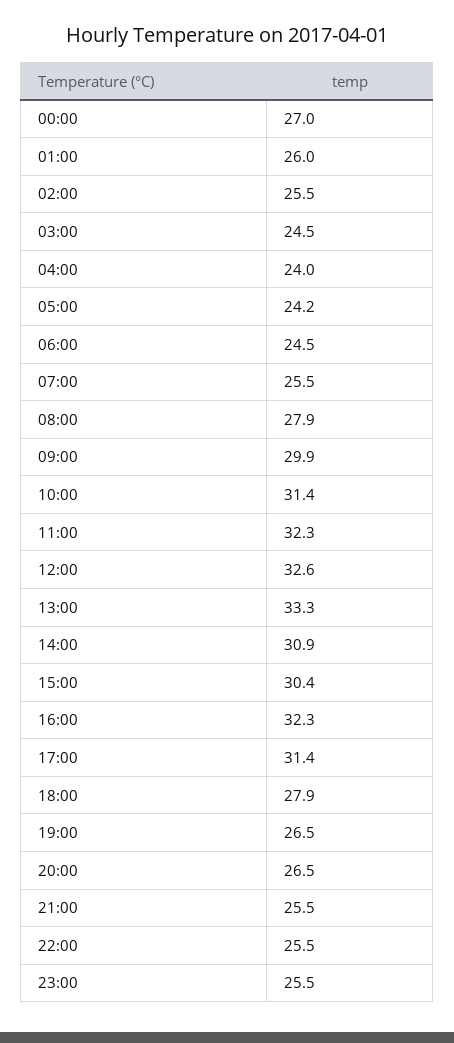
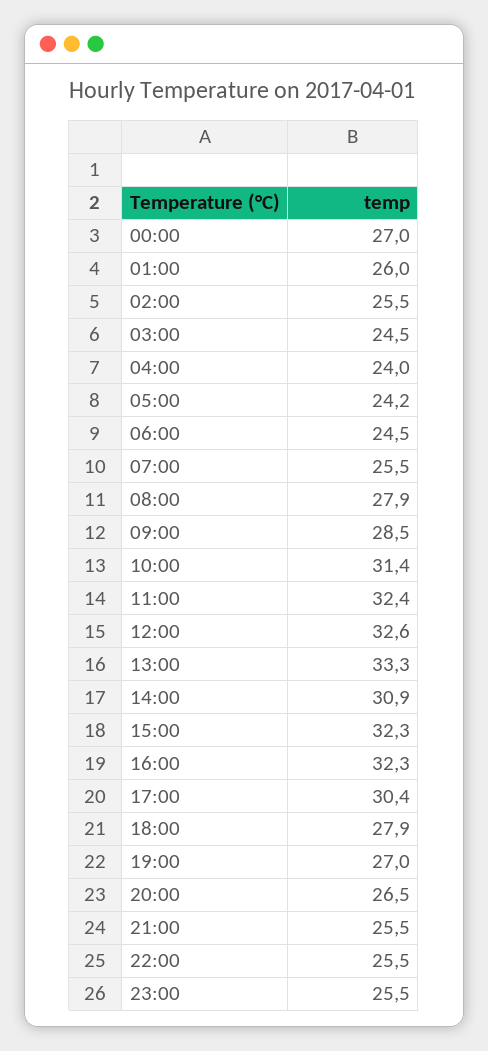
09:00: 29.9 -> 28.5
11:00: 32.3 -> 32.4
15:00: 30.4 -> 32.3
17:00: 31.4 -> 30.4
19:00: 26.5 -> 27

